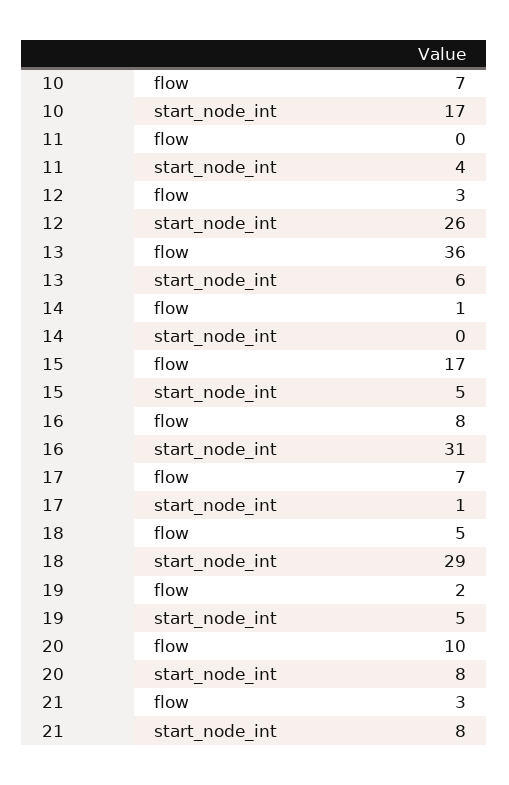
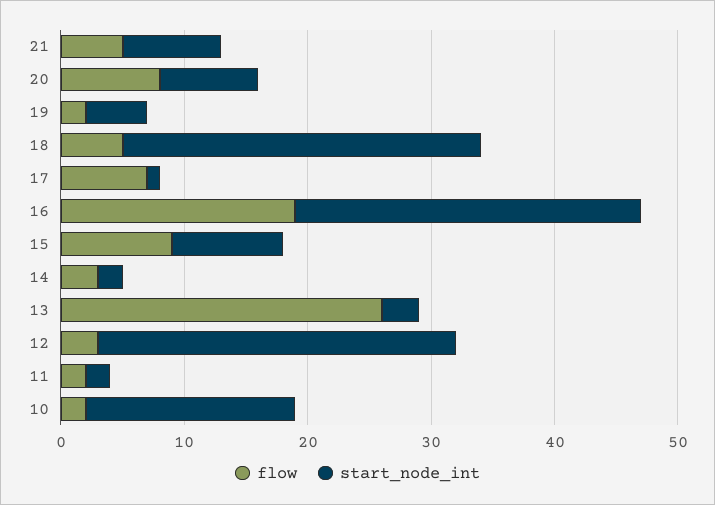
flow, 10: 7 -> 2
flow, 11: 0 -> 2
start_node_int, 11: 4 -> 2
start_node_int, 12: 26 -> 29
flow, 13: 36 -> 26
start_node_int, 13: 6 -> 3
flow, 14: 1 -> 3
start_node_int, 14: 0 -> 2
flow, 15: 17 -> 9
start_node_int, 15: 5 -> 9
flow, 16: 8 -> 19
start_node_int, 16: 31 -> 28
flow, 20: 10 -> 8
flow, 21: 3 -> 5

